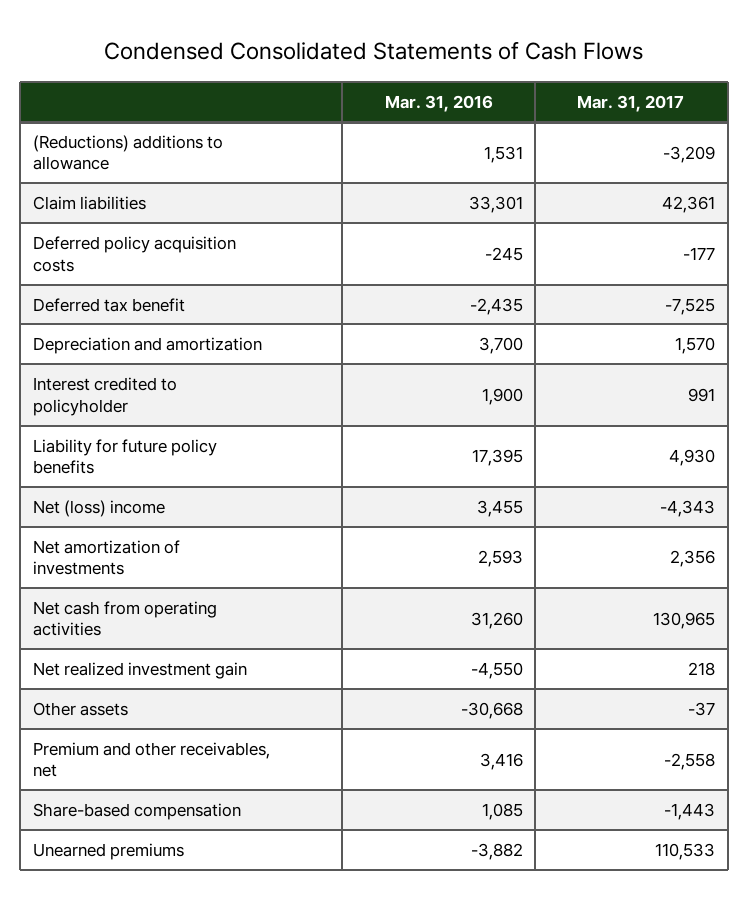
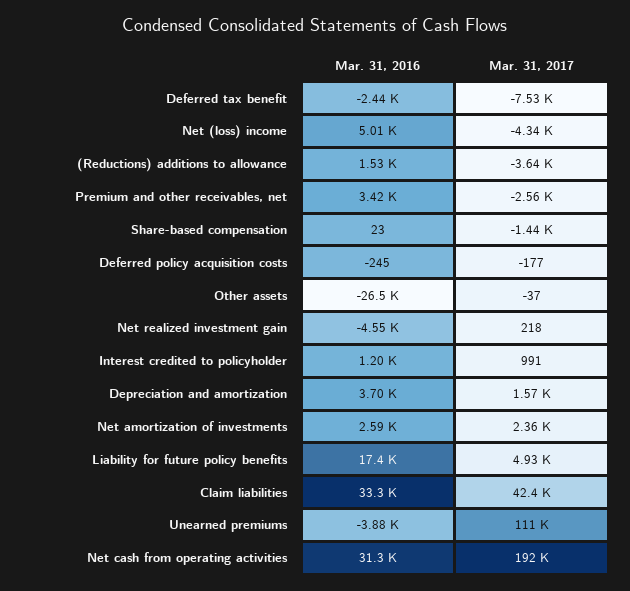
Mar. 31, 2017, (Reductions) additions to allowance: -3209 -> -3640
Mar. 31, 2016, Interest credited to policyholder: 1900 -> 1200
Mar. 31, 2016, Net (loss) income: 3455 -> 5010
Mar. 31, 2017, Net cash from operating activities: 130965 -> 192000
Mar. 31, 2016, Other assets: -30668 -> -26500
Mar. 31, 2016, Share-based compensation: 1085 -> 23

